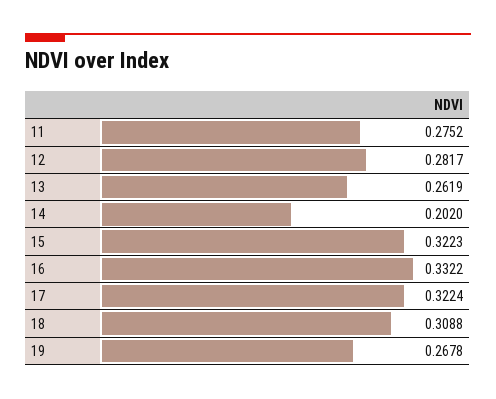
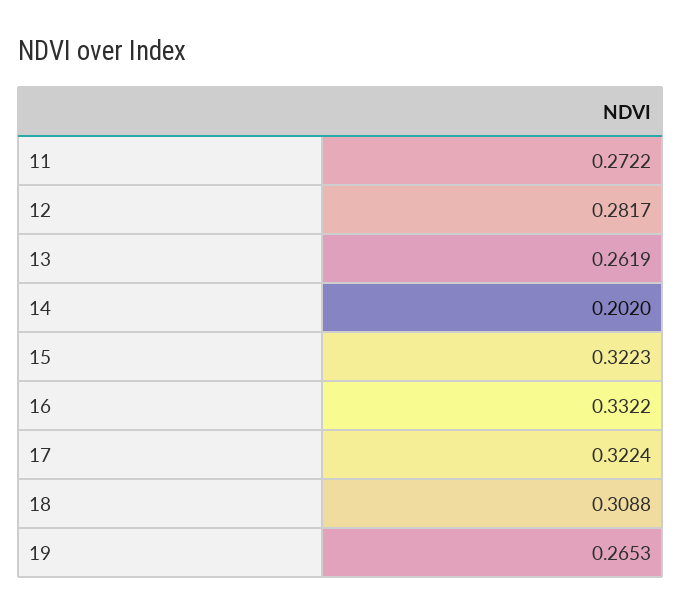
11: 0.2752 -> 0.2722
19: 0.2678 -> 0.2653

